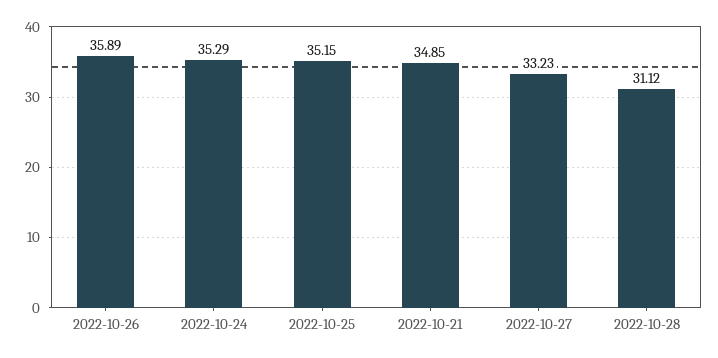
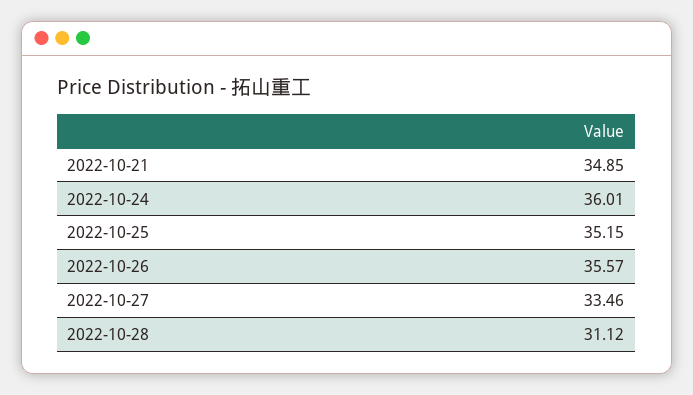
2022-10-26: 35.89 -> 35.57
2022-10-24: 35.29 -> 36.01
2022-10-27: 33.23 -> 33.46

